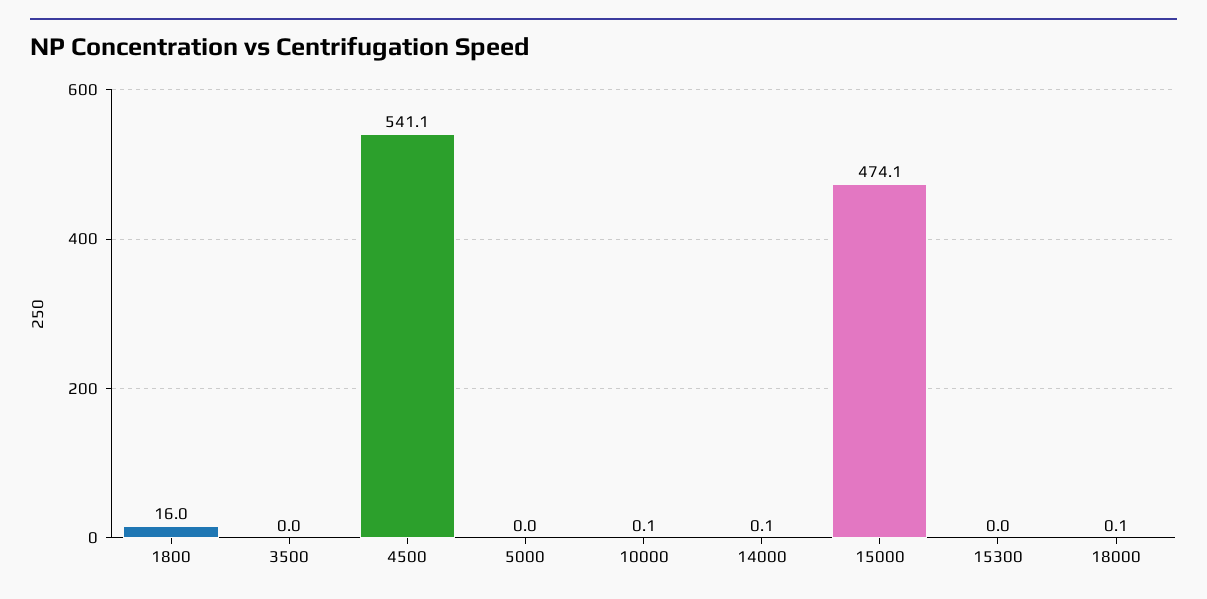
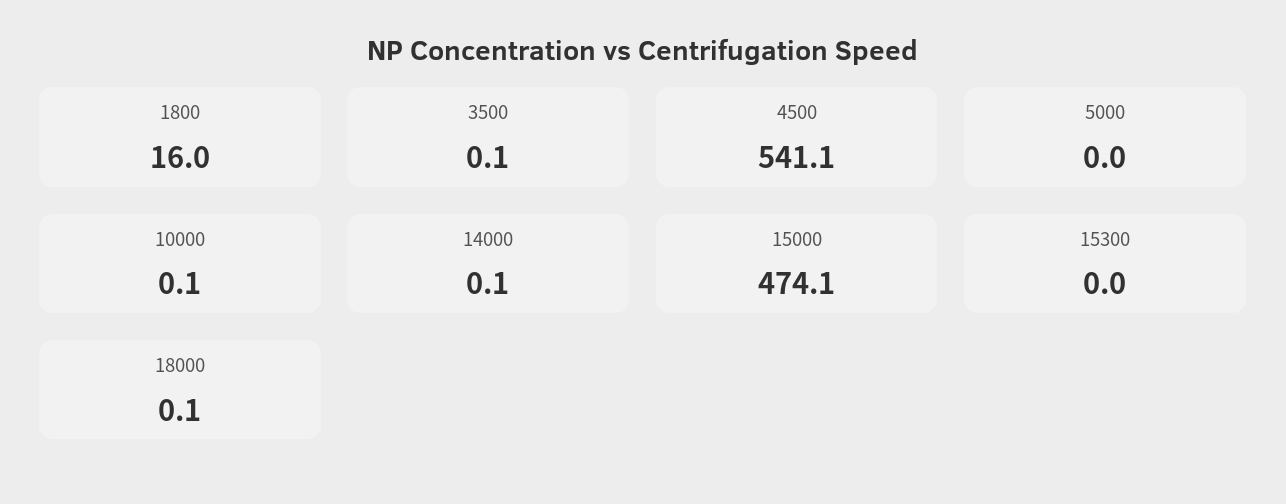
3500: 0 -> 0.1

